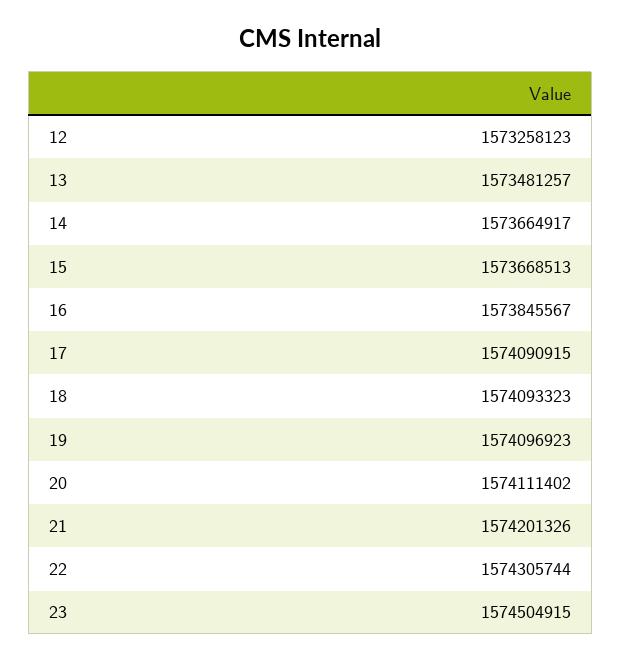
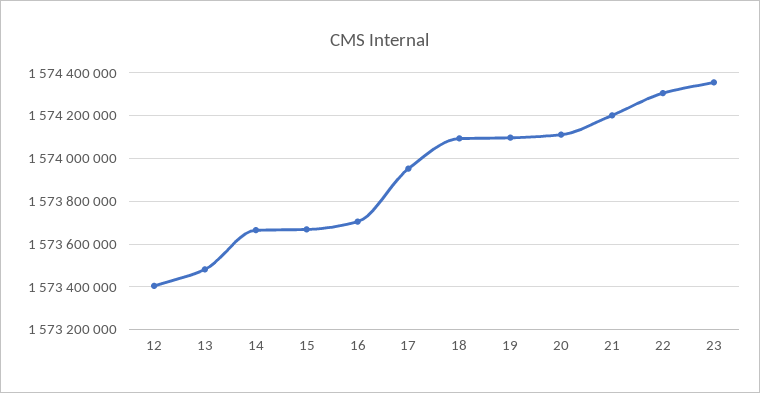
12: 1573258123 -> 1573400000
16: 1573845567 -> 1573700000
17: 1574090915 -> 1573950000
23: 1574504915 -> 1574350000

